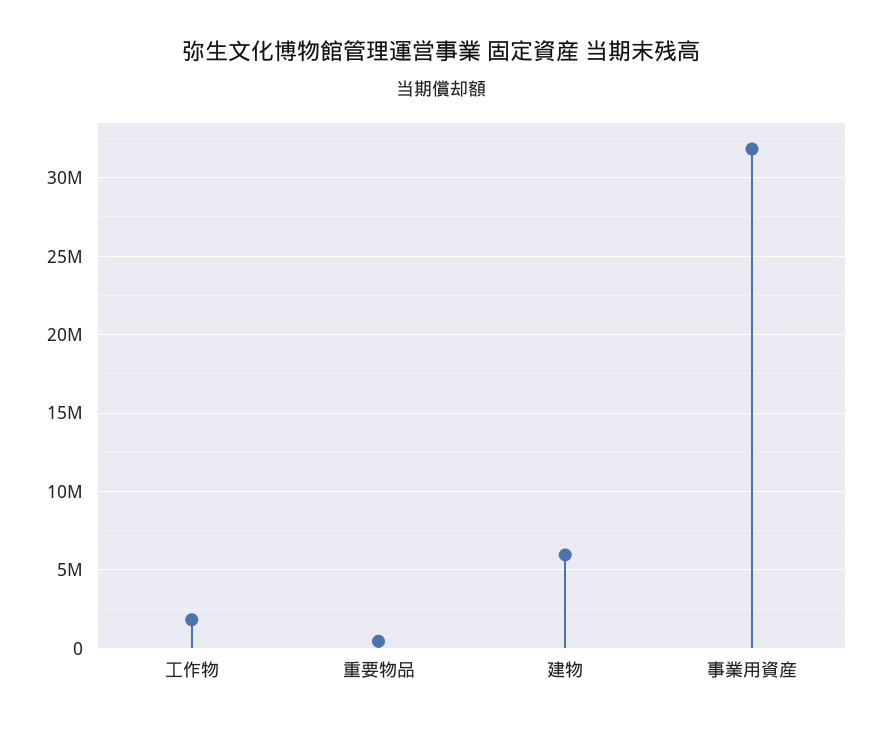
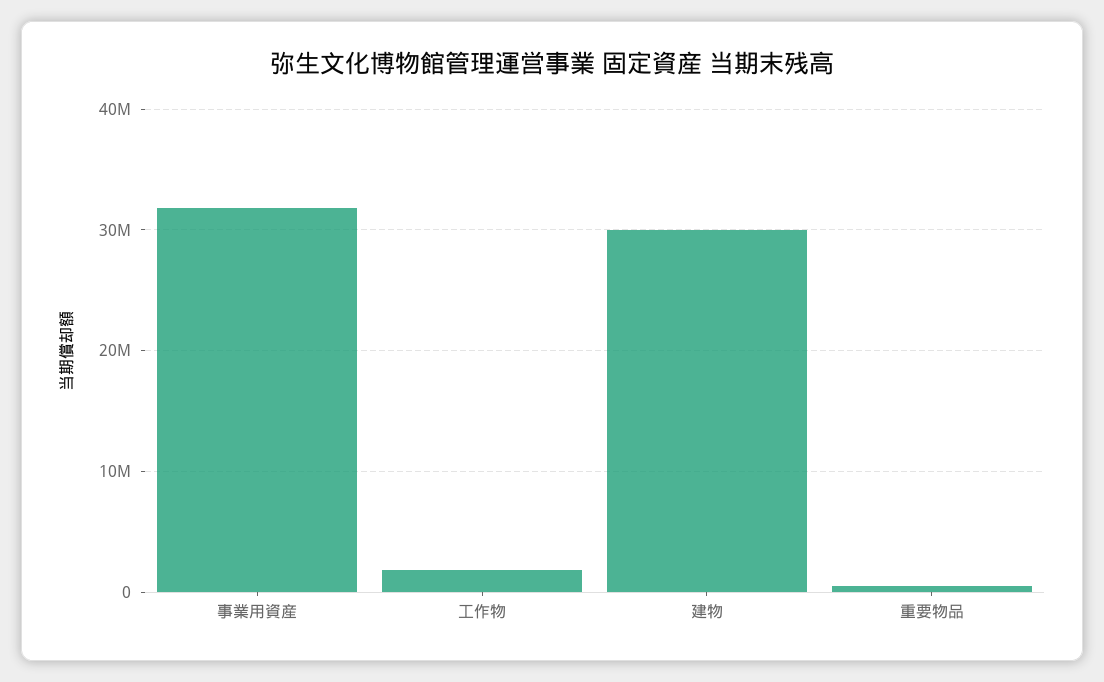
建物: 6000000 -> 30000000

